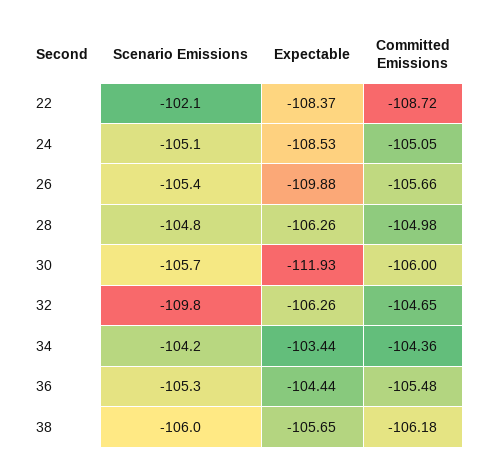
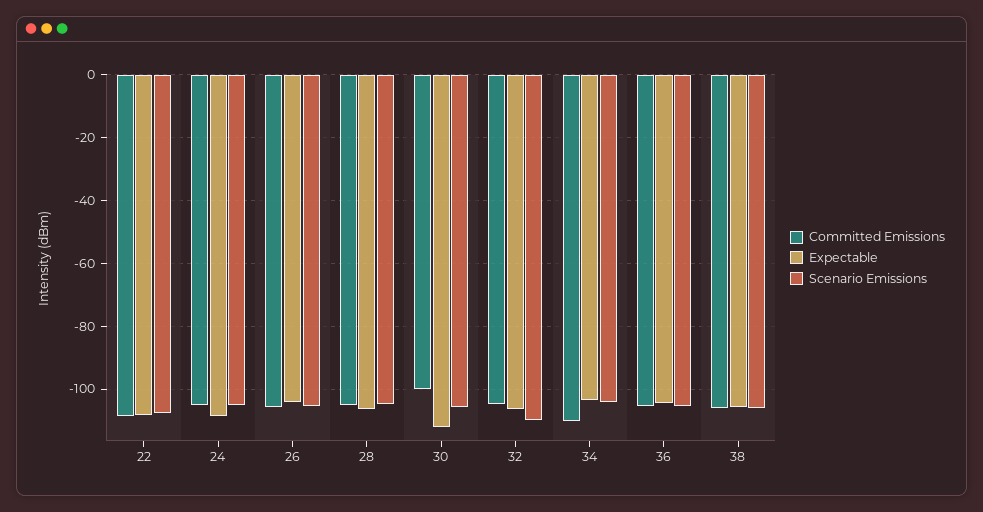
Scenario Emissions, 22: -102.1 -> -108
Expectable, 26: -109.88 -> -104
Committed Emissions, 30: -106 -> -100
Committed Emissions, 34: -104.36 -> -110

